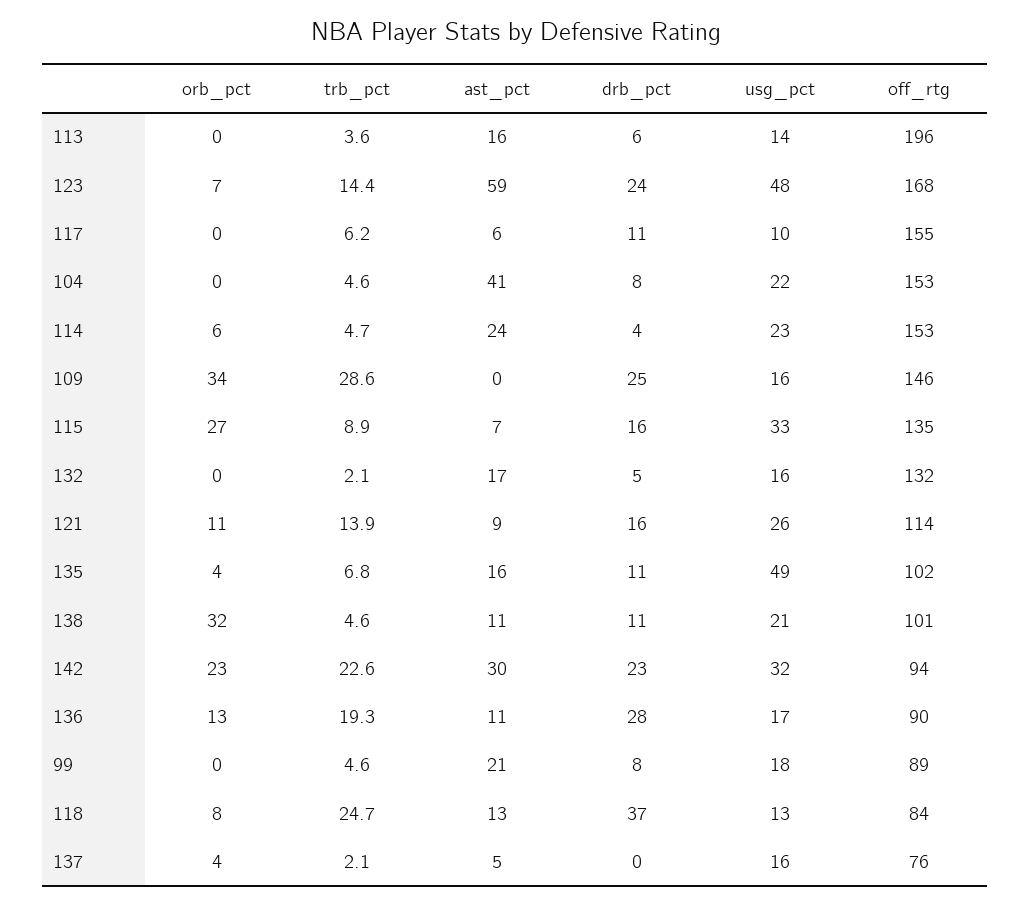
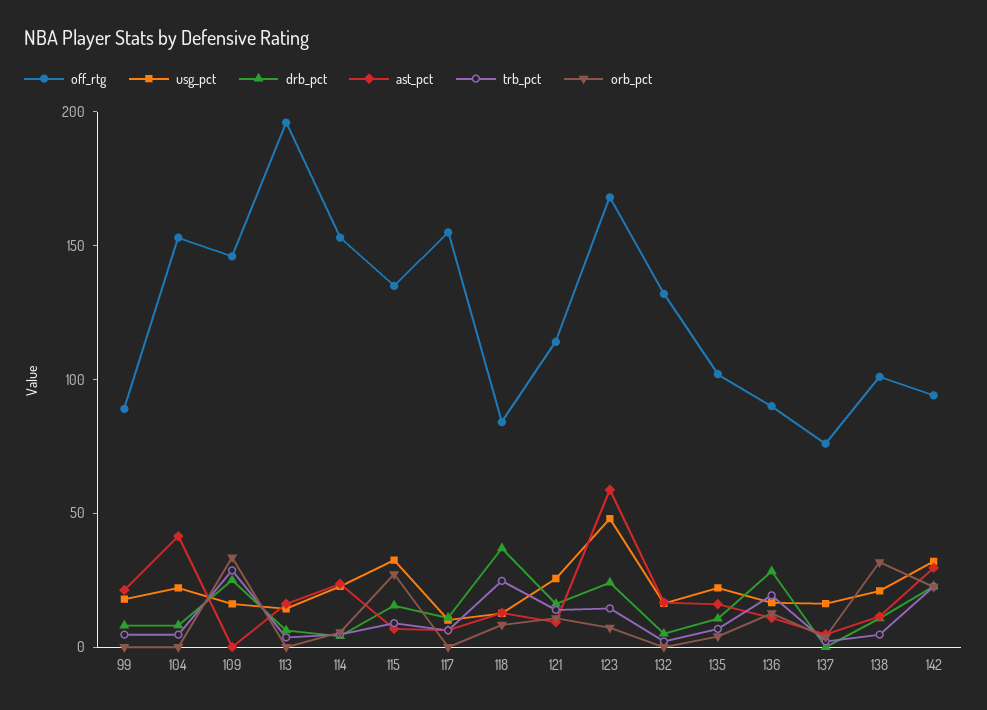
usg_pct, 135: 49 -> 20

